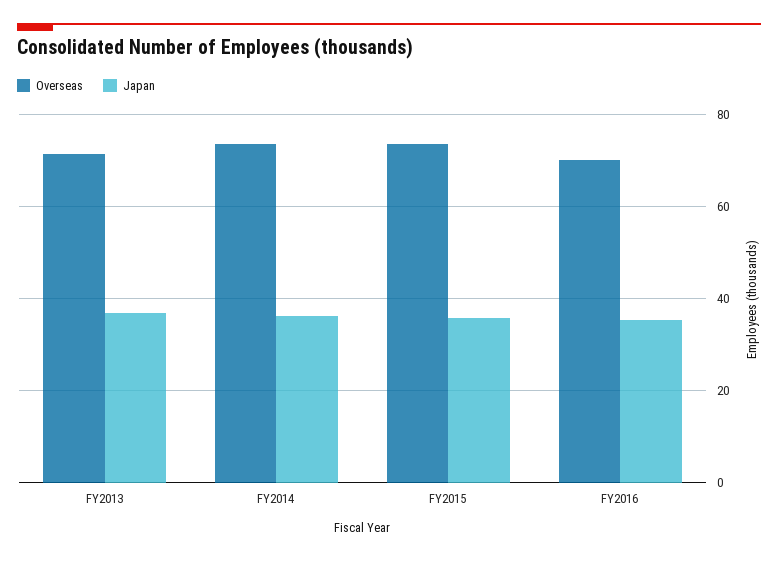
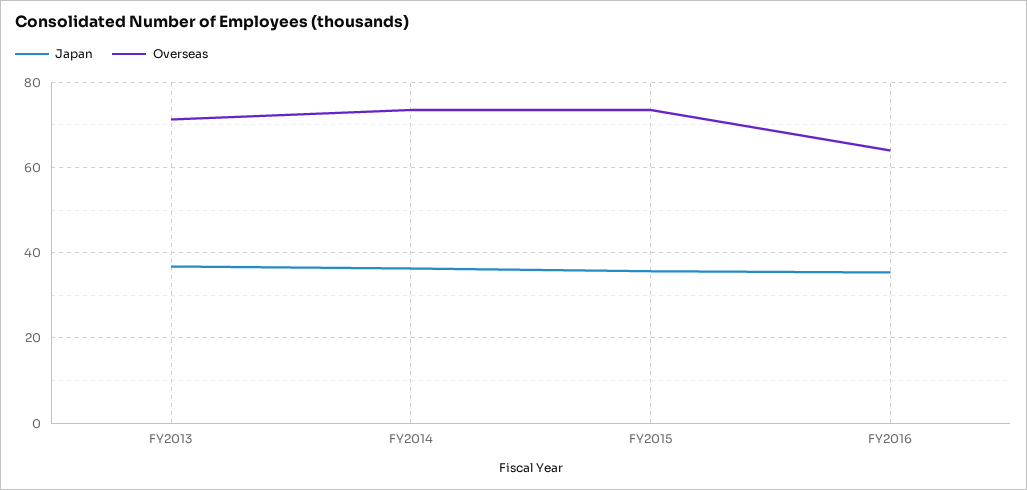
Overseas, FY2016: 70 -> 64

